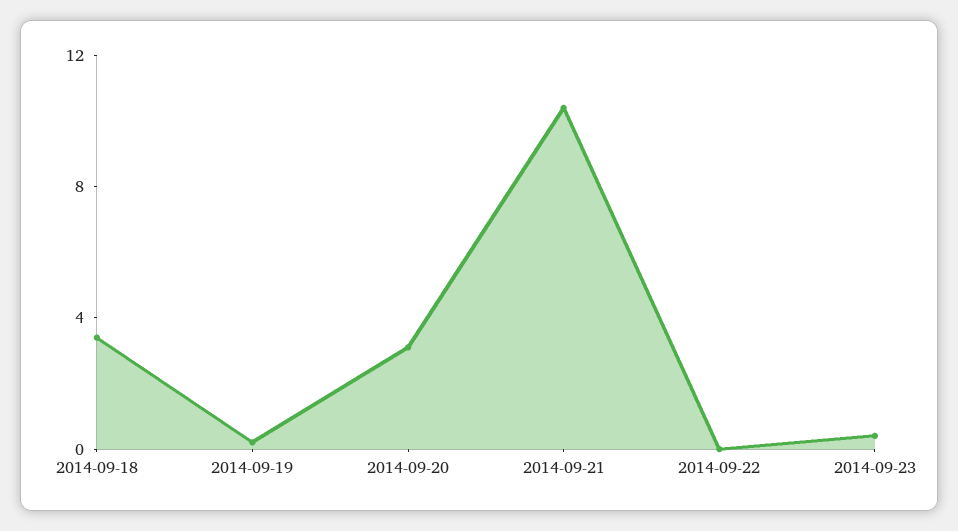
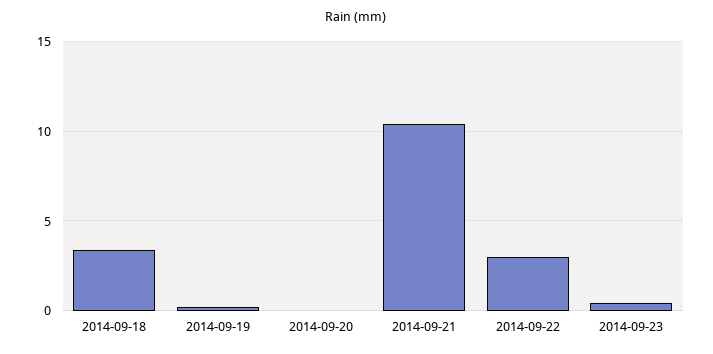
2014-09-20: 3 -> 0
2014-09-22: 0 -> 3

